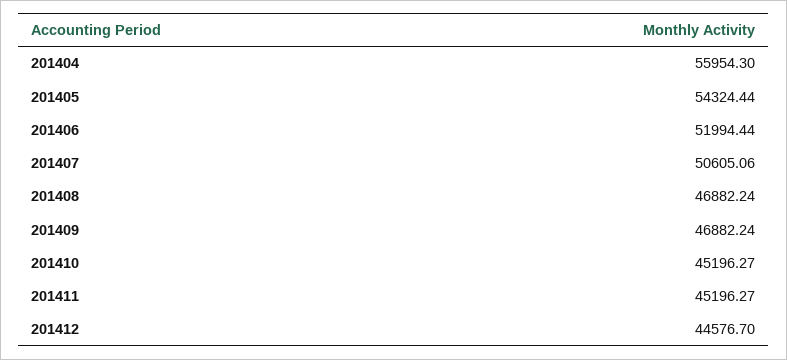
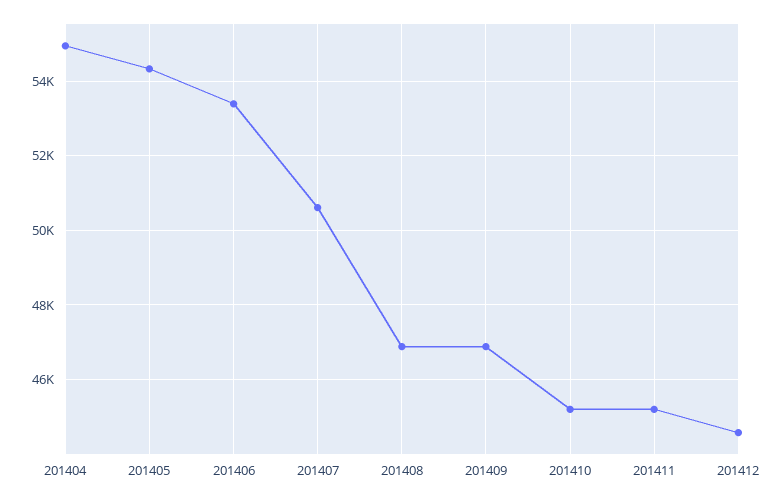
201404: 55954.3 -> 55000
201406: 51994.44 -> 53400

